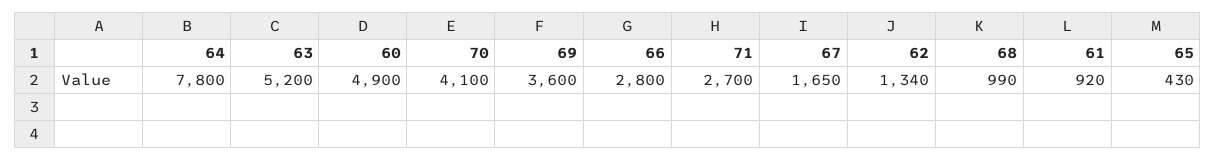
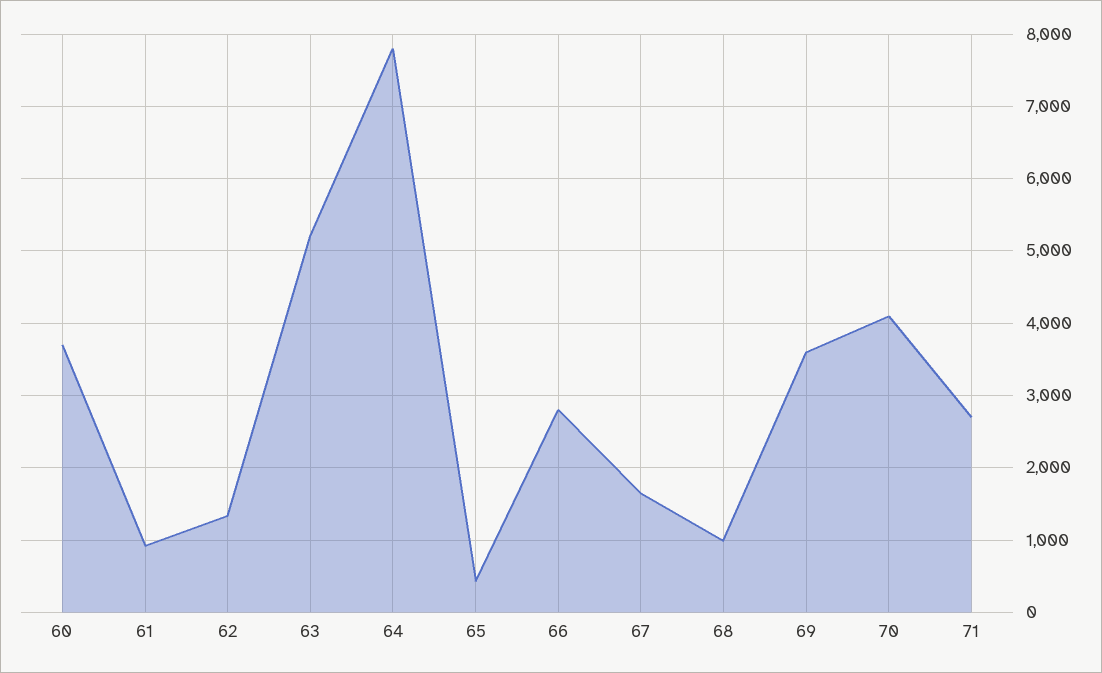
60: 4900 -> 3700

